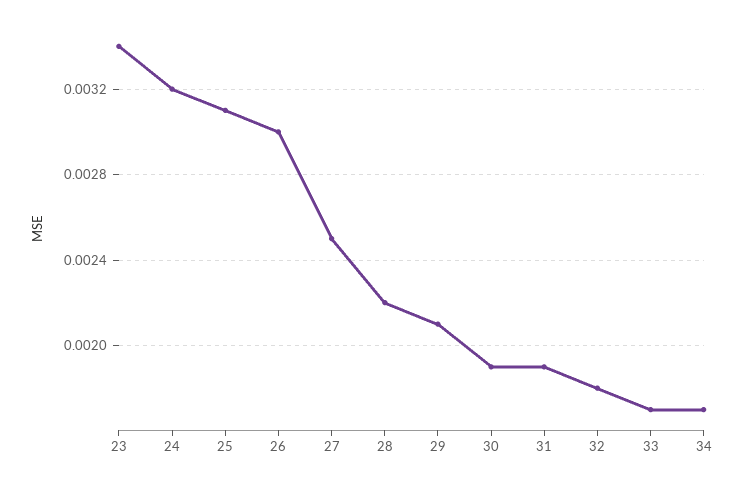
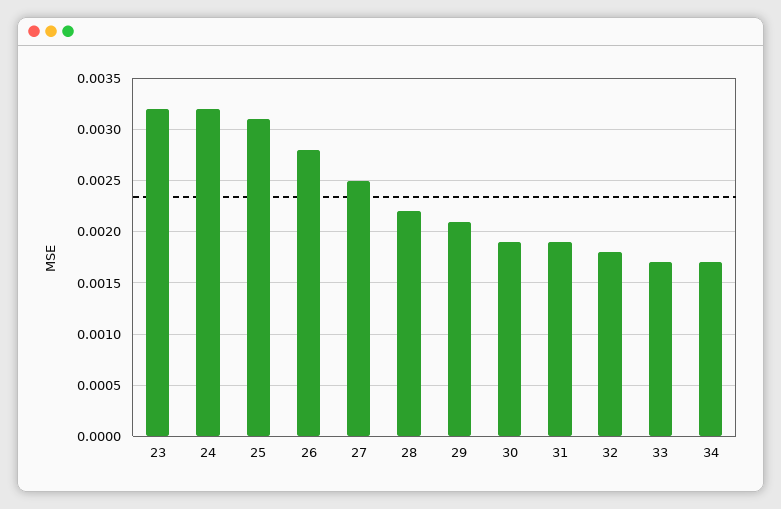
23: 0.0034 -> 0.0032
26: 0.003 -> 0.0028

